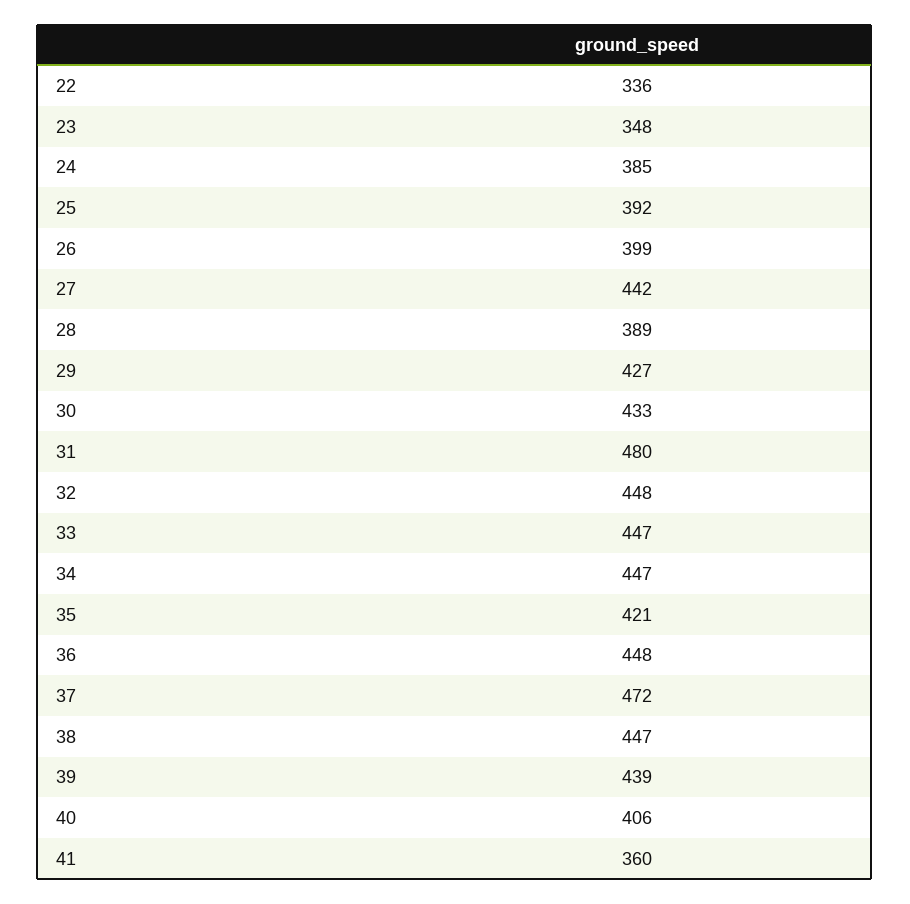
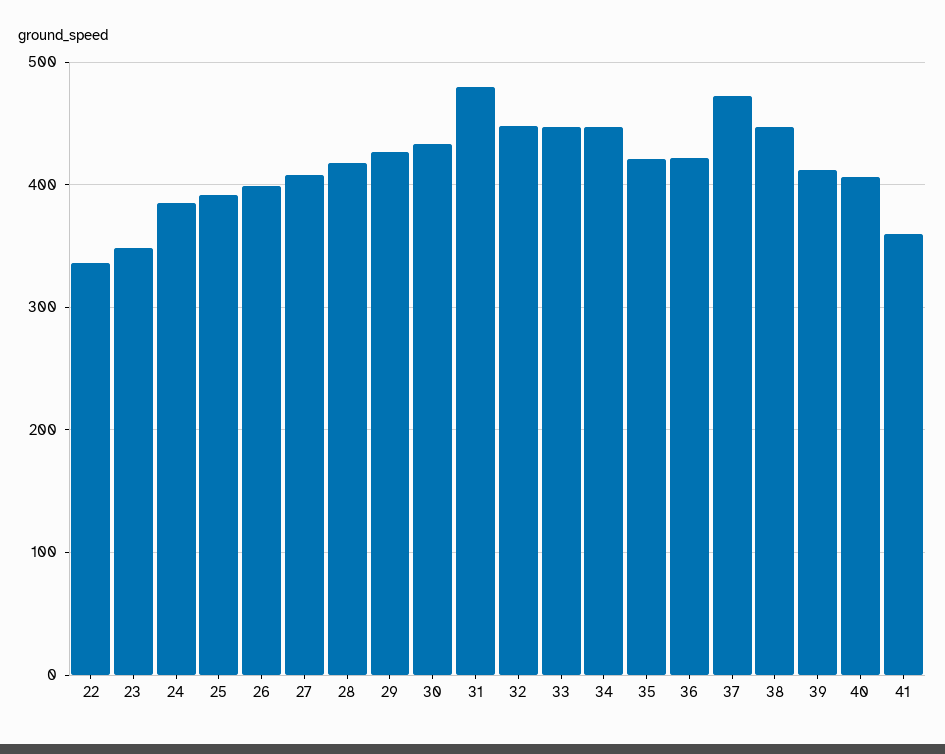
27: 442 -> 410
28: 389 -> 420
36: 448 -> 420
39: 439 -> 410

